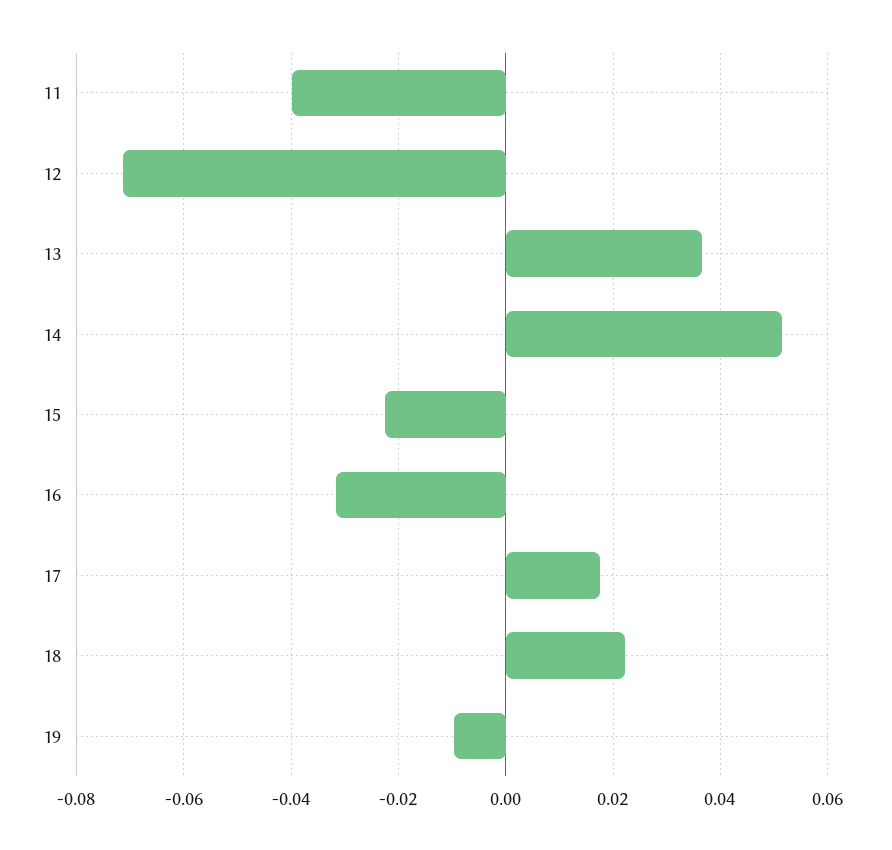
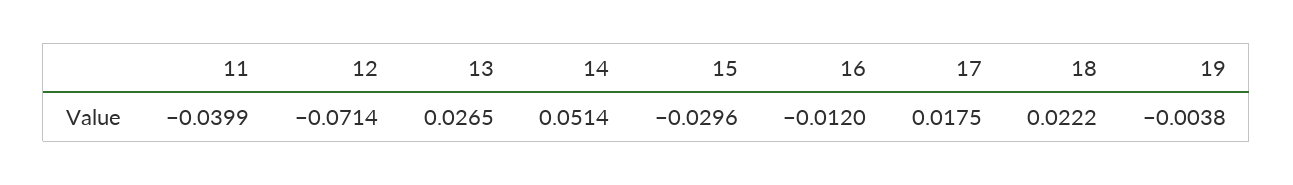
13: 0.036 -> 0.0265
15: -0.022 -> -0.0296
16: -0.032 -> -0.012
19: -0.01 -> -0.0038

